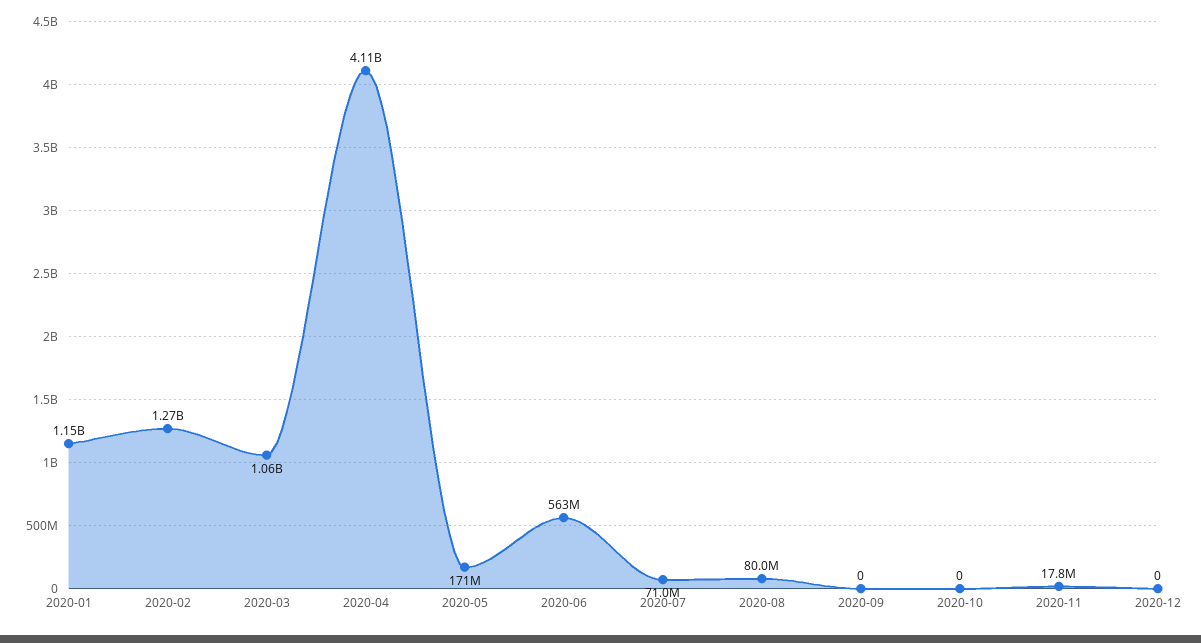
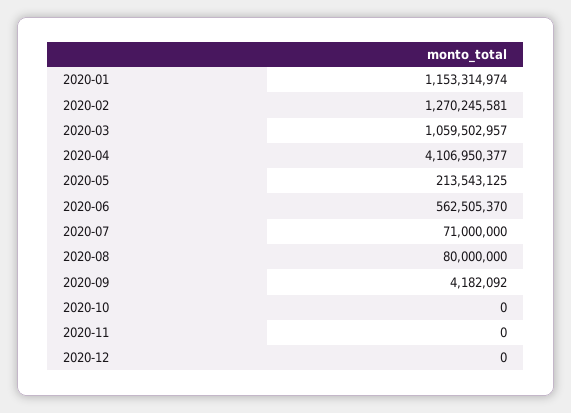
2020-05: 171000000 -> 213543125
2020-09: 0 -> 4182092
2020-11: 17800000 -> 0

